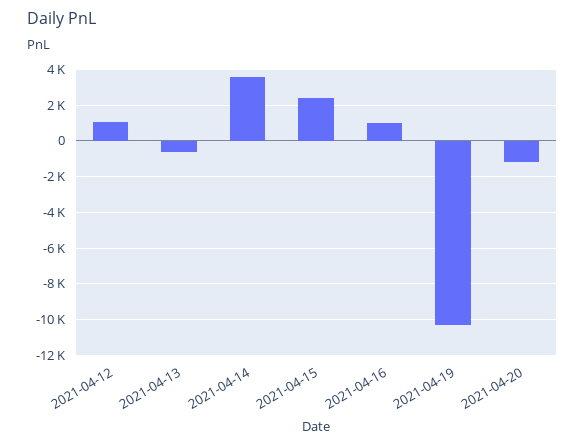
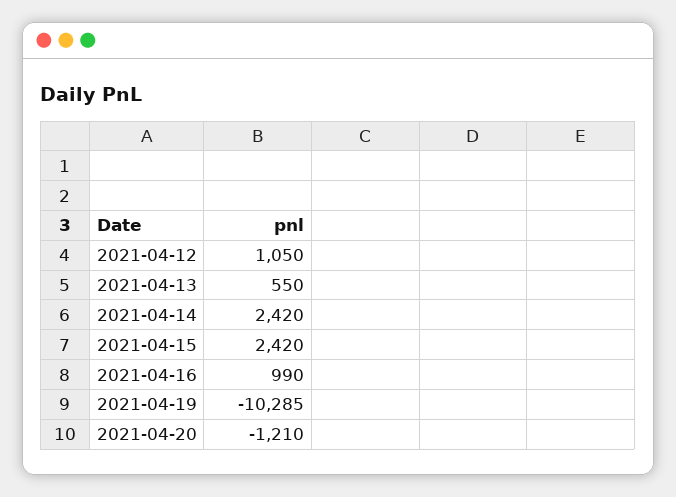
2021-04-13: -500 -> 550
2021-04-14: 3500 -> 2420

